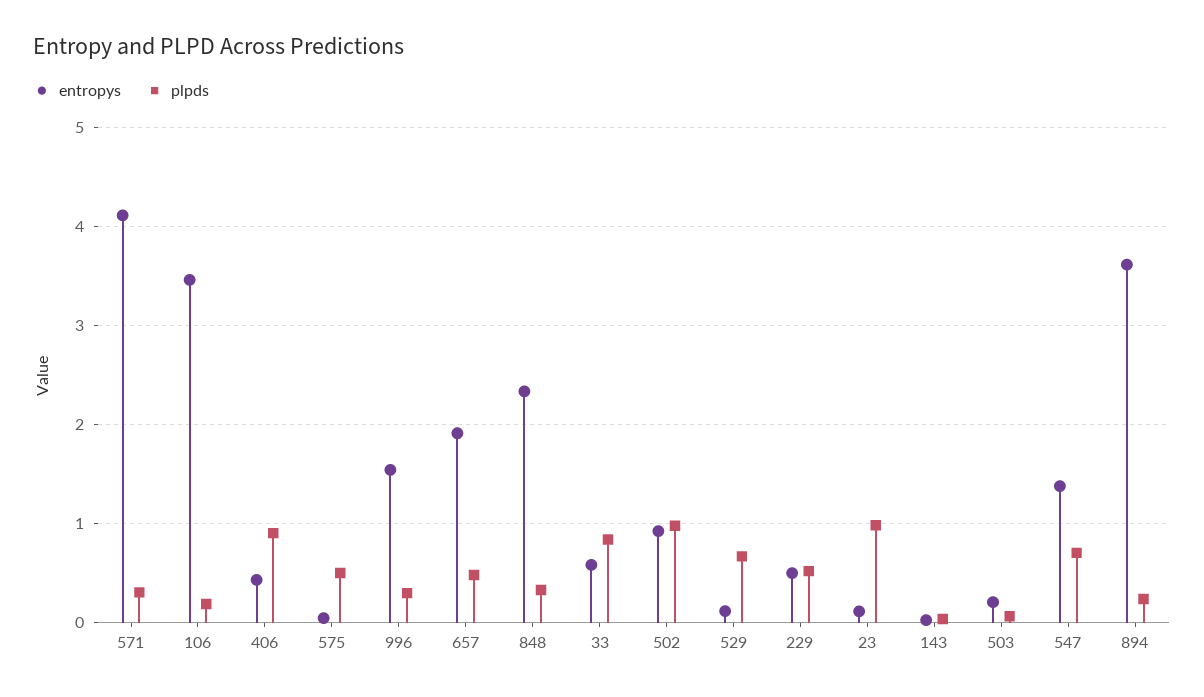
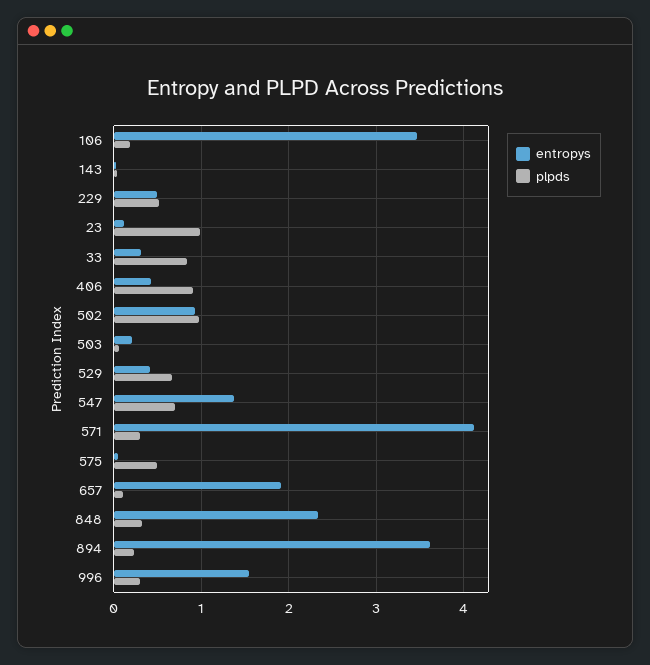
plpds, 657: 0.5 -> 0.1
entropys, 33: 0.6 -> 0.3
entropys, 529: 0.1 -> 0.4

